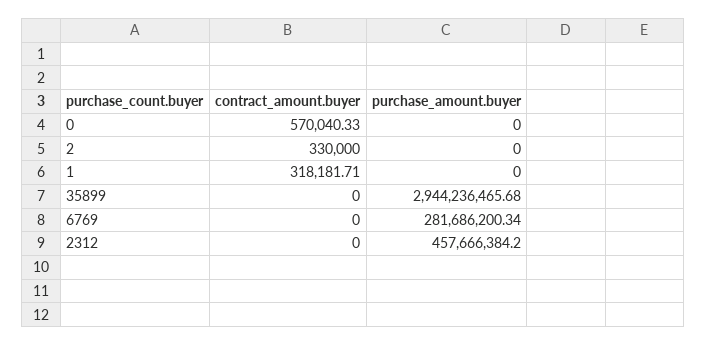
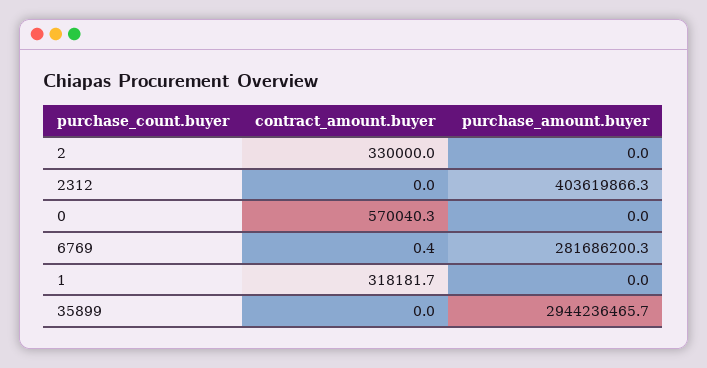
contract_amount.buyer, 6769: 0 -> 0.4
purchase_amount.buyer, 2312: 457666384.2 -> 403619866.3

